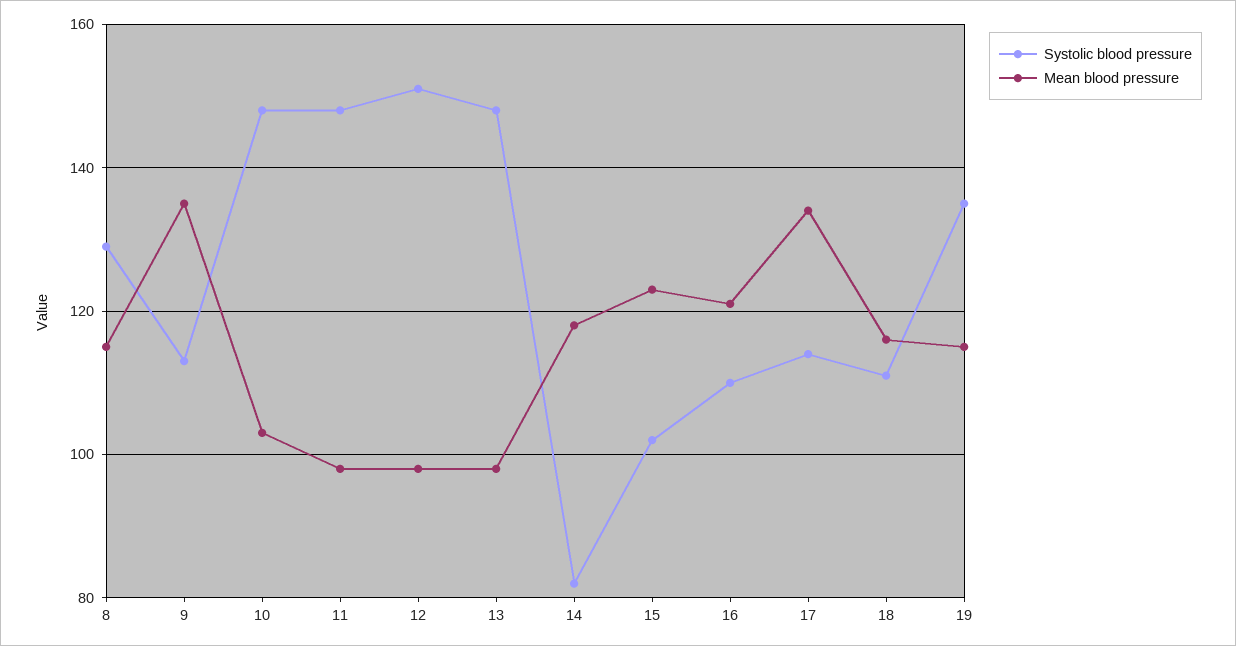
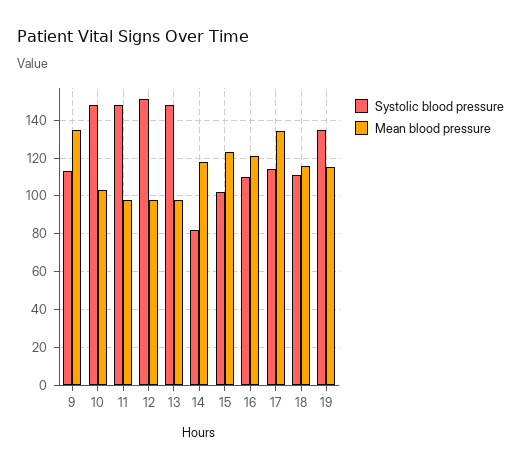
Systolic blood pressure, 8: 130 -> none
Mean blood pressure, 8: 115 -> none

